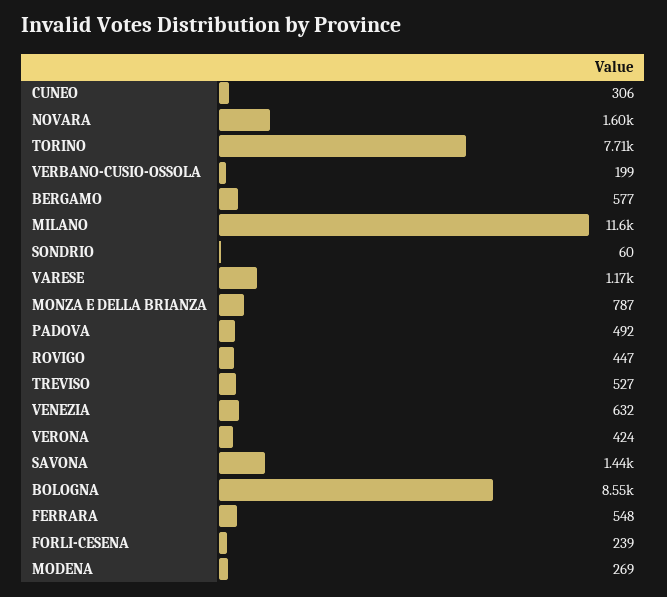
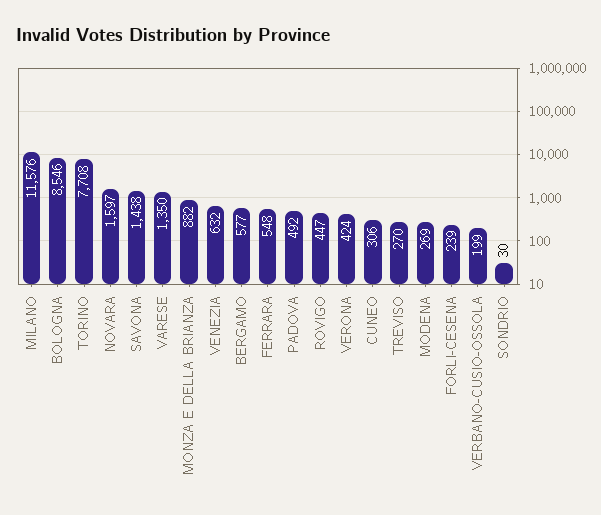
SONDRIO: 60 -> 30
VARESE: 1170 -> 1350
MONZA E DELLA BRIANZA: 787 -> 882
TREVISO: 527 -> 270

